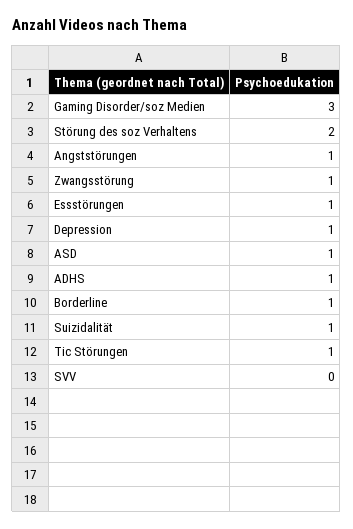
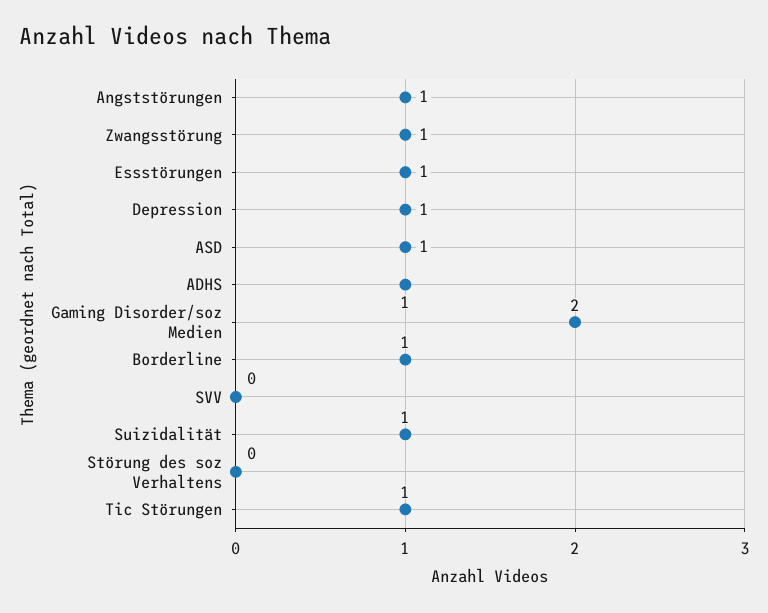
Gaming Disorder/soz Medien: 3 -> 2
Störung des soz Verhaltens: 2 -> 0

